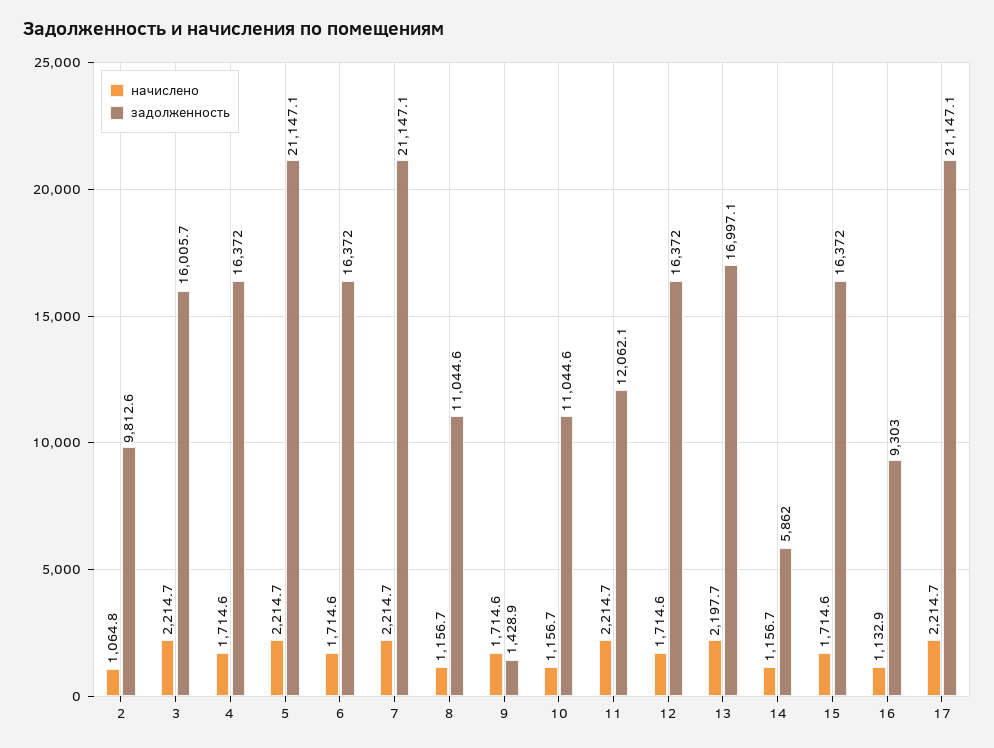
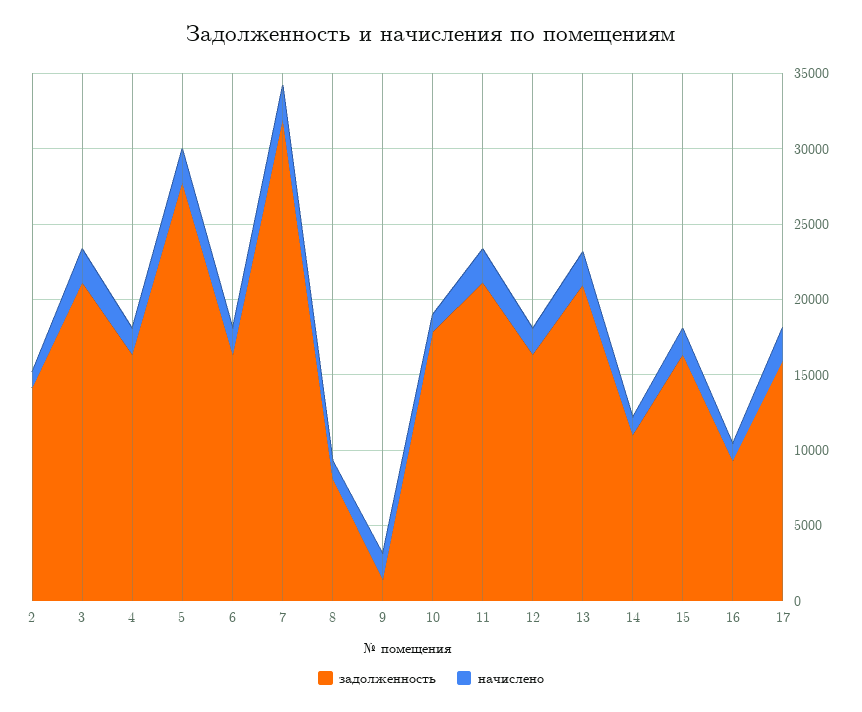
задолженность, 2: 9812.6 -> 14000
задолженность, 3: 16005.7 -> 21000
задолженность, 5: 21147.1 -> 28000
задолженность, 7: 21147.1 -> 32000
задолженность, 8: 11044.6 -> 8000
задолженность, 10: 11044.6 -> 18000
задолженность, 11: 12062.1 -> 21000
задолженность, 13: 16997.1 -> 21000
задолженность, 14: 5862 -> 11000
задолженность, 17: 21147.1 -> 16000

